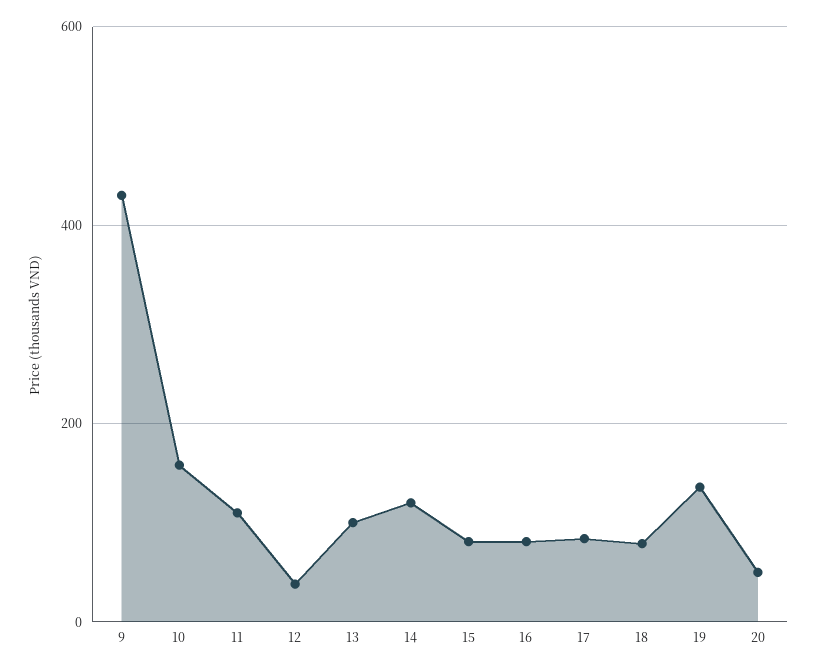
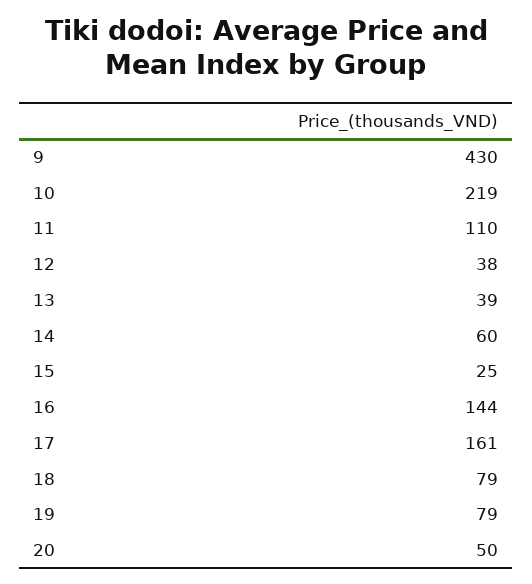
10: 160 -> 219
13: 100 -> 39
14: 120 -> 60
15: 80 -> 25
16: 80 -> 144
17: 80 -> 161
19: 140 -> 79

